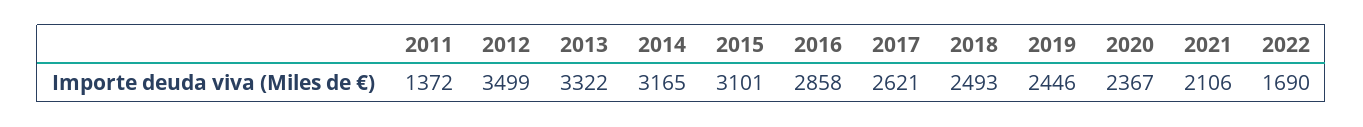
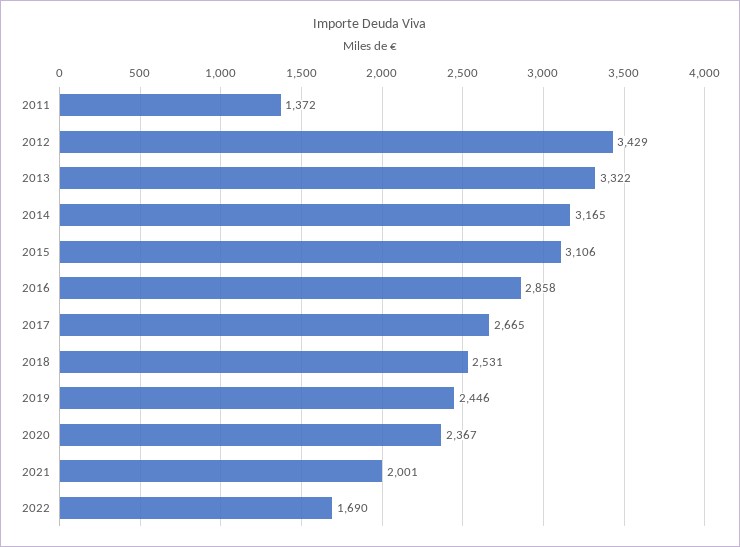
2012: 3499 -> 3429
2015: 3101 -> 3106
2017: 2621 -> 2665
2018: 2493 -> 2531
2021: 2106 -> 2001

